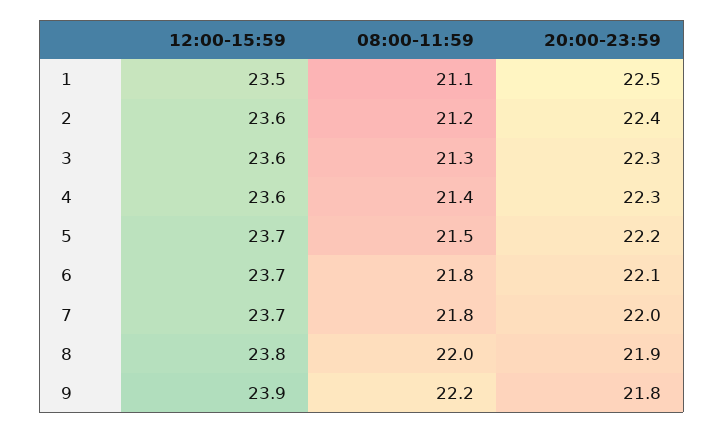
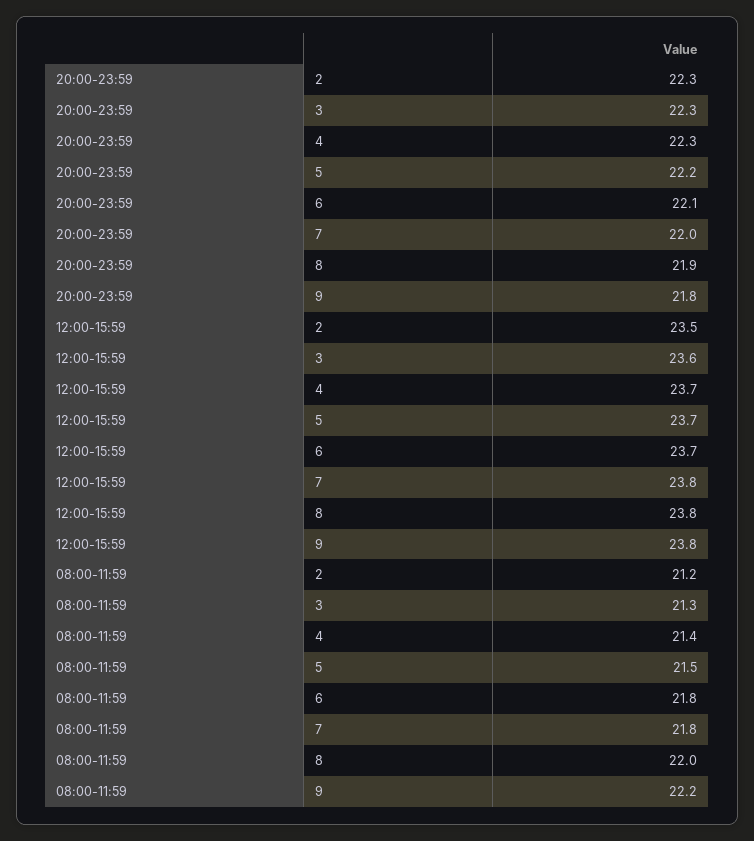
12:00-15:59, 1: 23.5 -> none
08:00-11:59, 1: 21.1 -> none
20:00-23:59, 1: 22.5 -> none
12:00-15:59, 2: 23.6 -> 23.5
20:00-23:59, 2: 22.4 -> 22.3
12:00-15:59, 4: 23.6 -> 23.7
12:00-15:59, 7: 23.7 -> 23.8
12:00-15:59, 9: 23.9 -> 23.8

